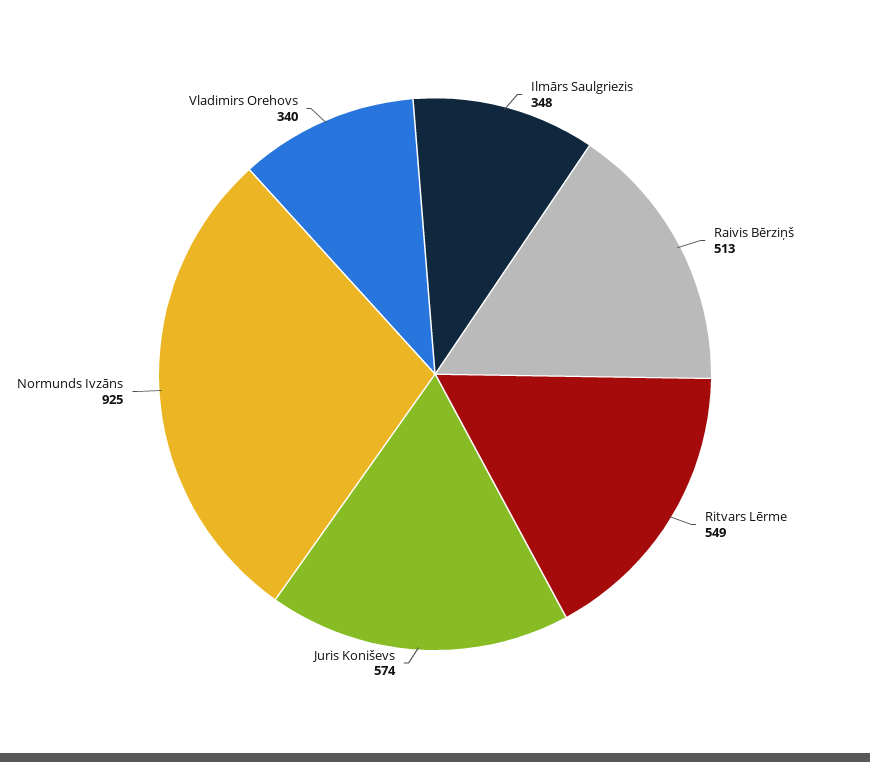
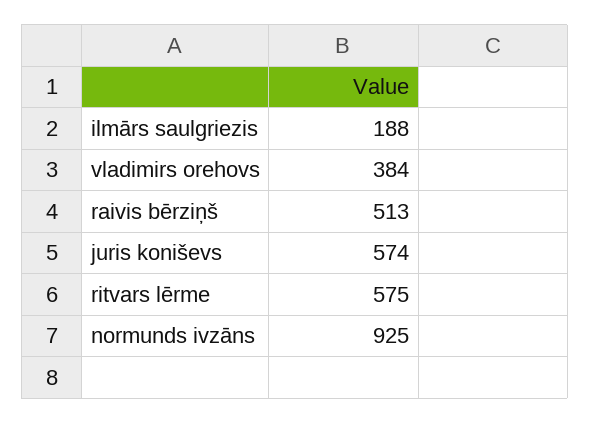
Ilmārs Saulgriezis: 348 -> 188
Ritvars Lērme: 549 -> 575
Vladimirs Orehovs: 340 -> 384

